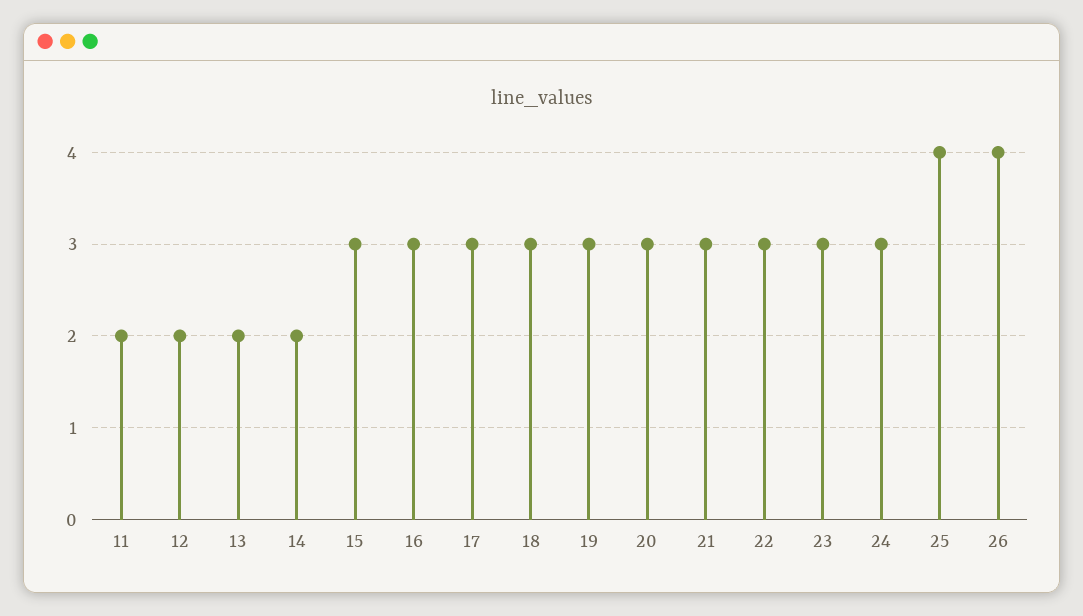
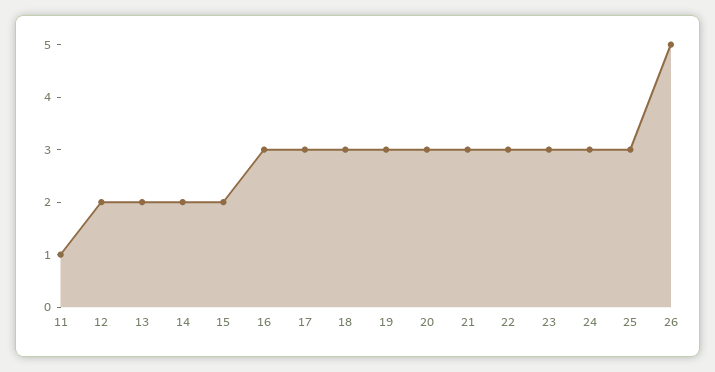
11: 2 -> 1
15: 3 -> 2
25: 4 -> 3
26: 4 -> 5

